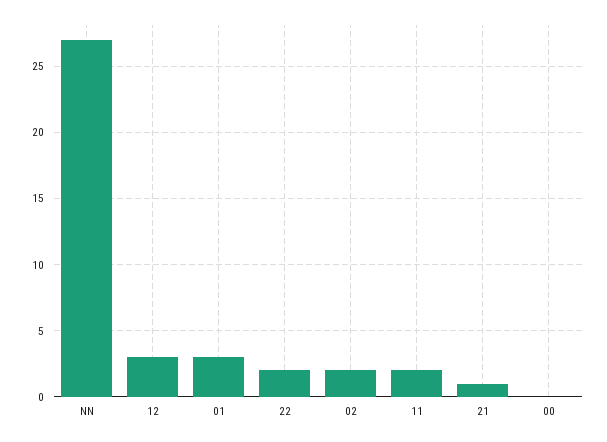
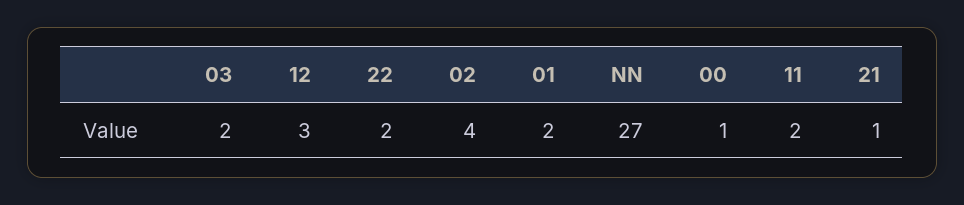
01: 3 -> 2
02: 2 -> 4
00: 0 -> 1
03: none -> 2

